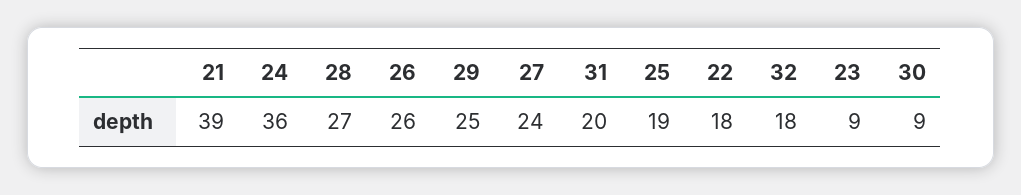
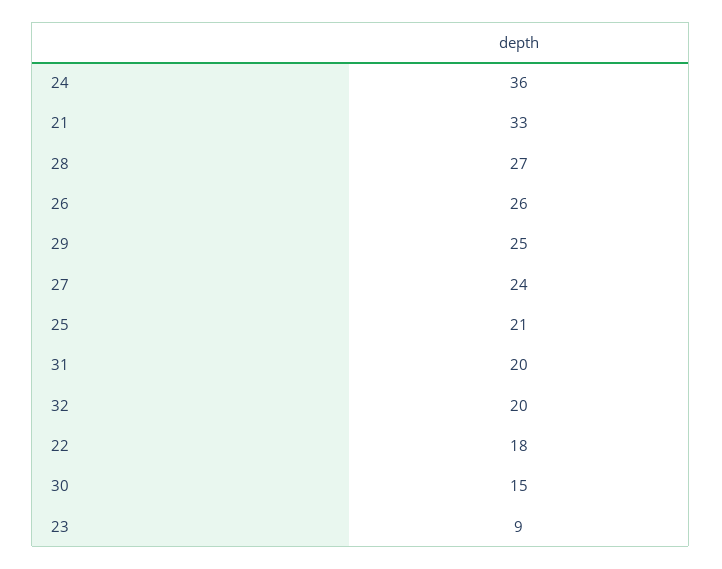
21: 39 -> 33
25: 19 -> 21
32: 18 -> 20
30: 9 -> 15

